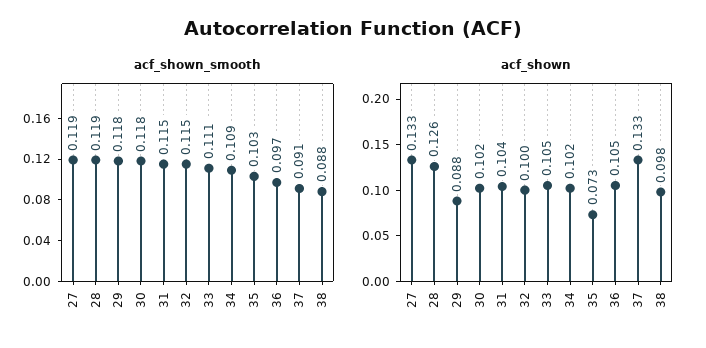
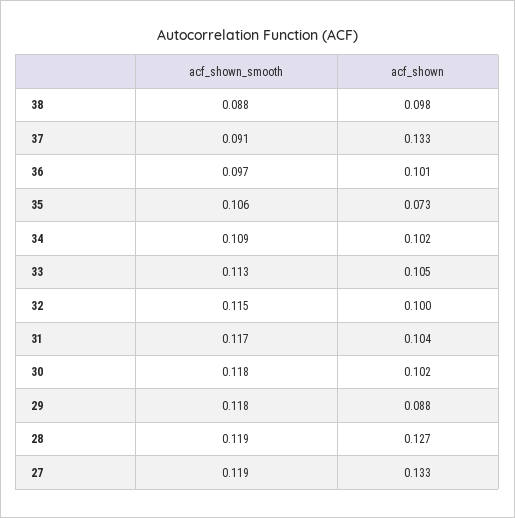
acf_shown_smooth, 31: 0.115 -> 0.117
acf_shown_smooth, 33: 0.111 -> 0.113
acf_shown_smooth, 35: 0.103 -> 0.106
acf_shown, 28: 0.126 -> 0.127
acf_shown, 36: 0.105 -> 0.101

